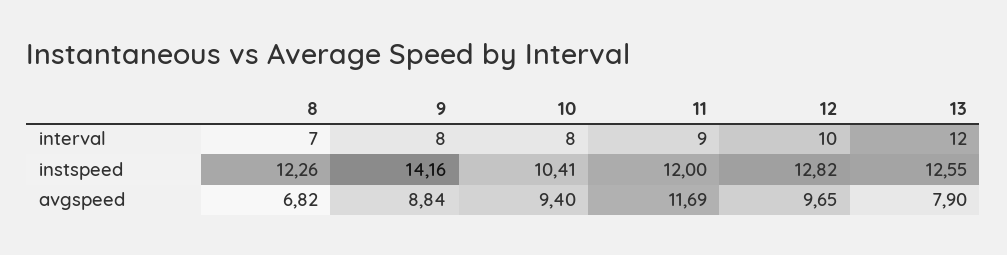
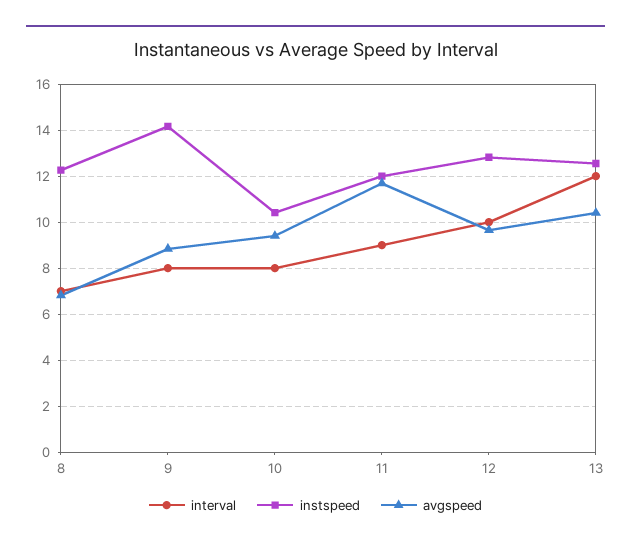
avgspeed, 13: 7.9 -> 10.5

